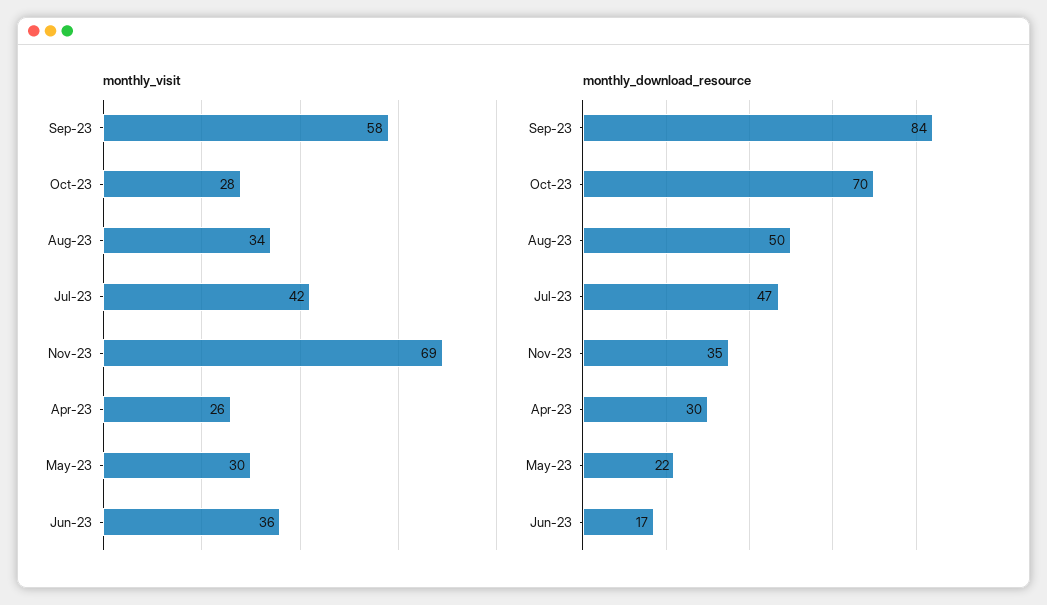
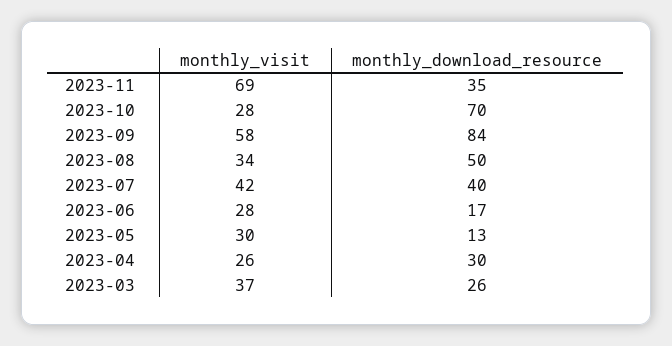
monthly_visit, Jun-23: 36 -> 28
monthly_download_resource, Jul-23: 47 -> 40
monthly_download_resource, May-23: 22 -> 13
monthly_visit, 2023-03: none -> 37
monthly_download_resource, 2023-03: none -> 26

